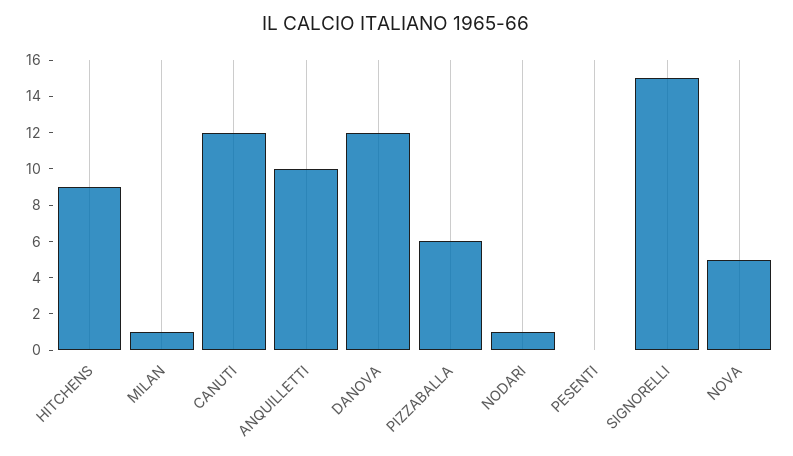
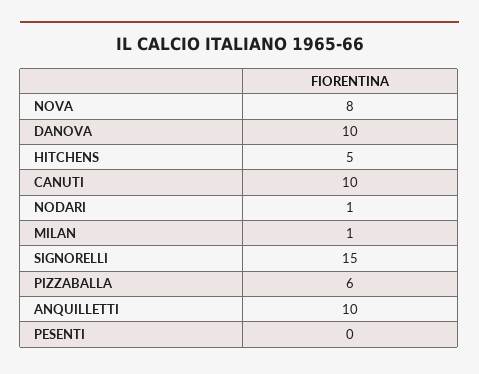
HITCHENS: 9 -> 5
CANUTI: 12 -> 10
DANOVA: 12 -> 10
NOVA: 5 -> 8

